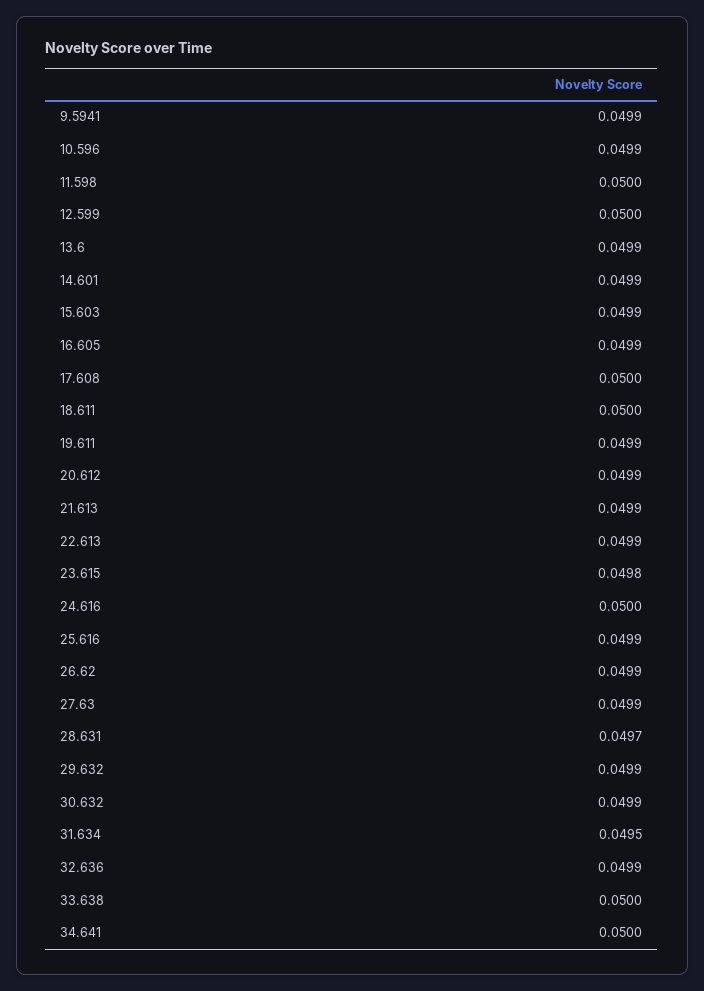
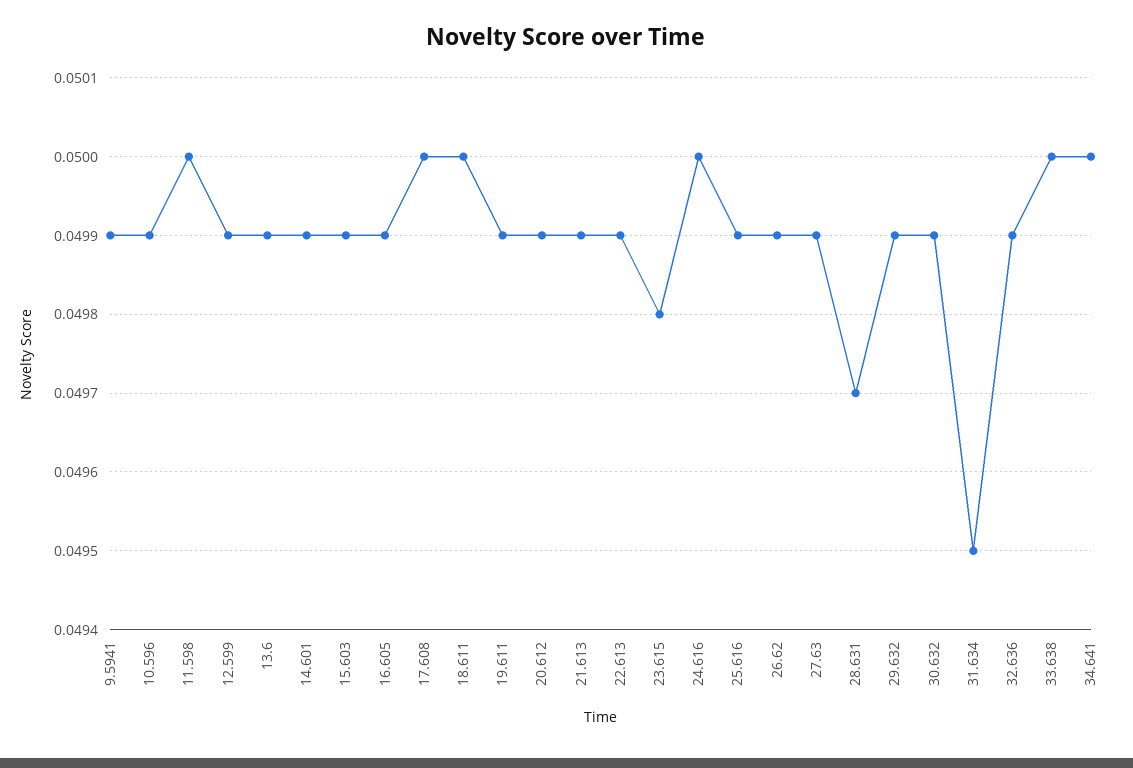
12.599: 0.05 -> 0.0499

